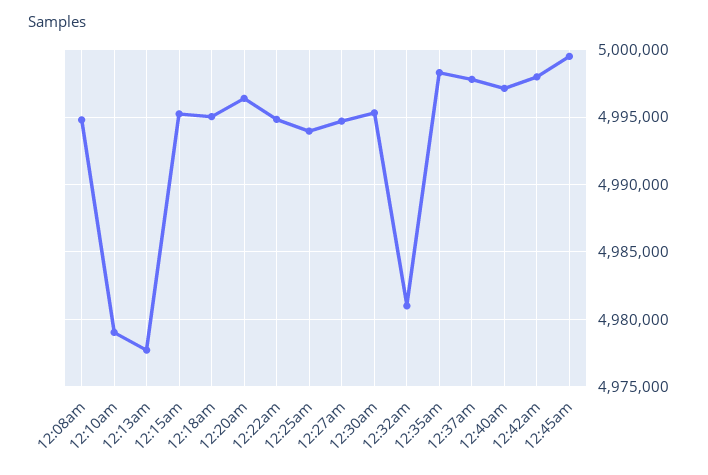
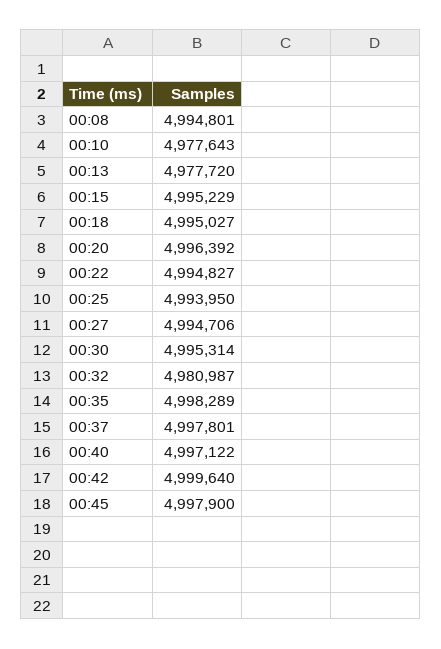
12:10am: 4979000 -> 4977643
12:42am: 4998000 -> 4999640
12:45am: 4999500 -> 4997900

